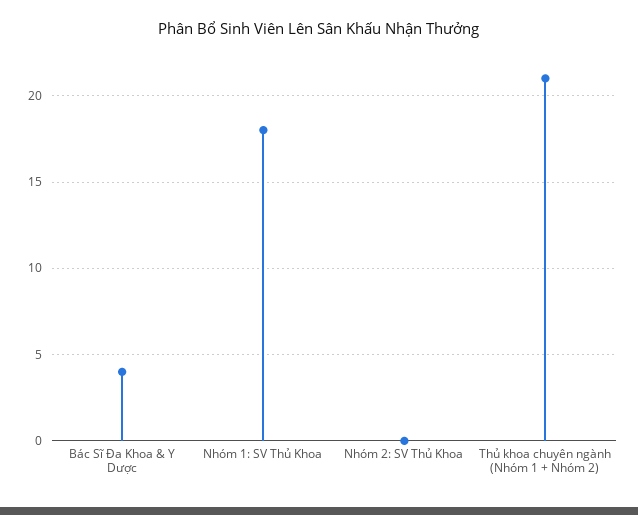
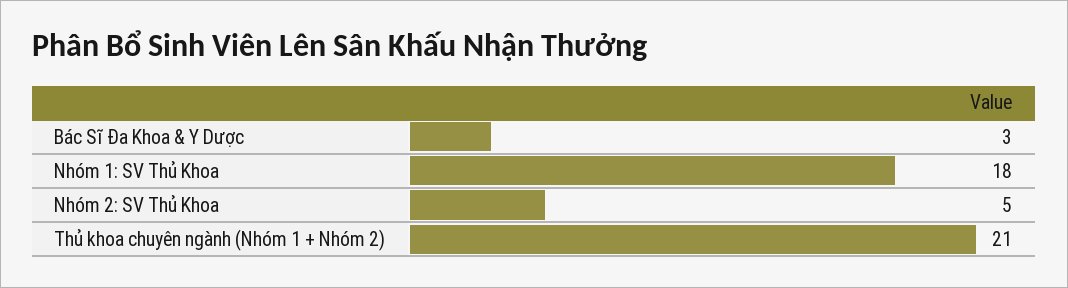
Bác Sĩ Đa Khoa & Y Dược: 4 -> 3
Nhóm 2: SV Thủ Khoa: 0 -> 5

